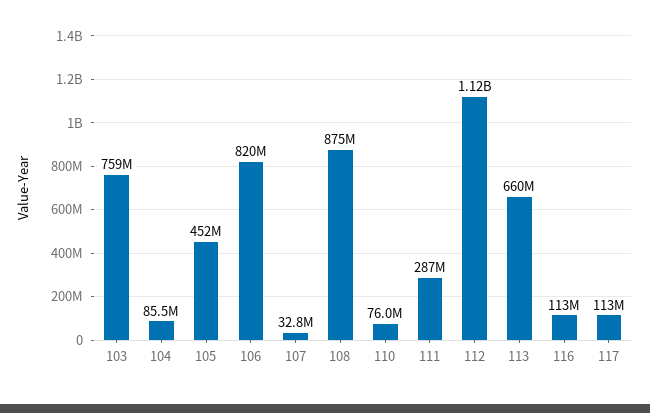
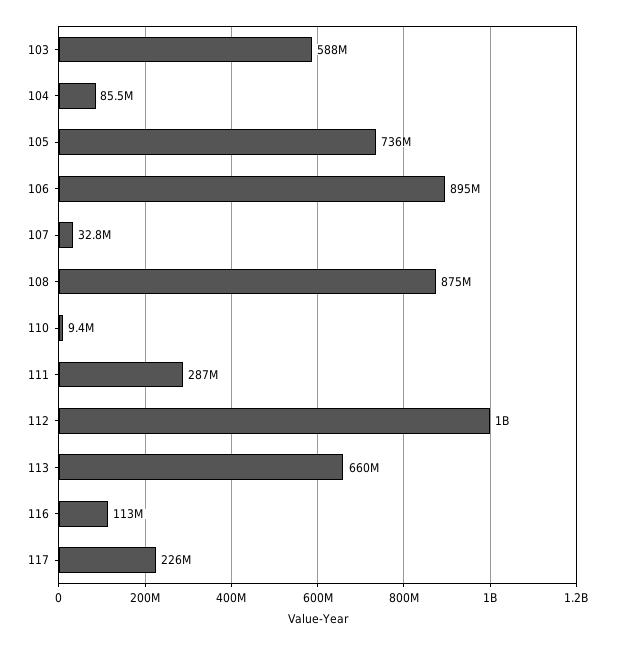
103: 759000000 -> 588000000
105: 452000000 -> 736000000
106: 820000000 -> 895000000
110: 76000000 -> 9400000
112: 1120000000 -> 1000000000
117: 113000000 -> 226000000

